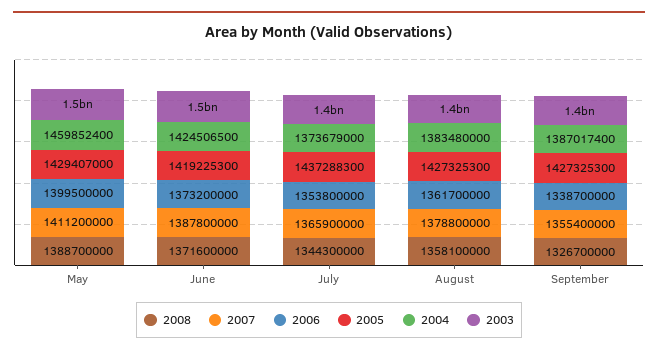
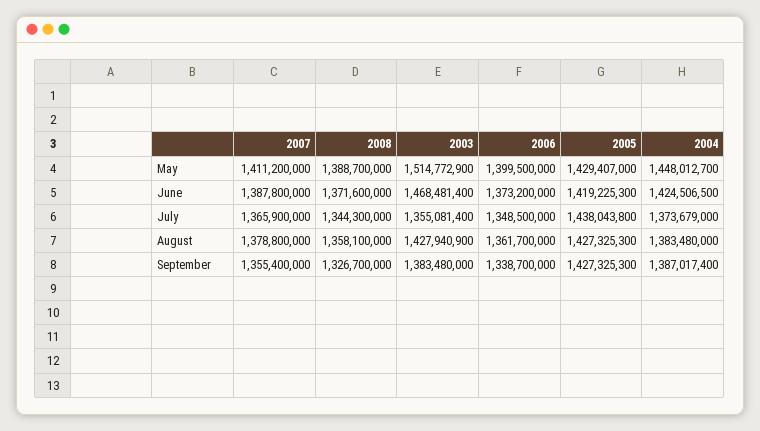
2004, May: 1459852400 -> 1448012700
2006, July: 1353800000 -> 1348500000
2005, July: 1437288300 -> 1438043800

